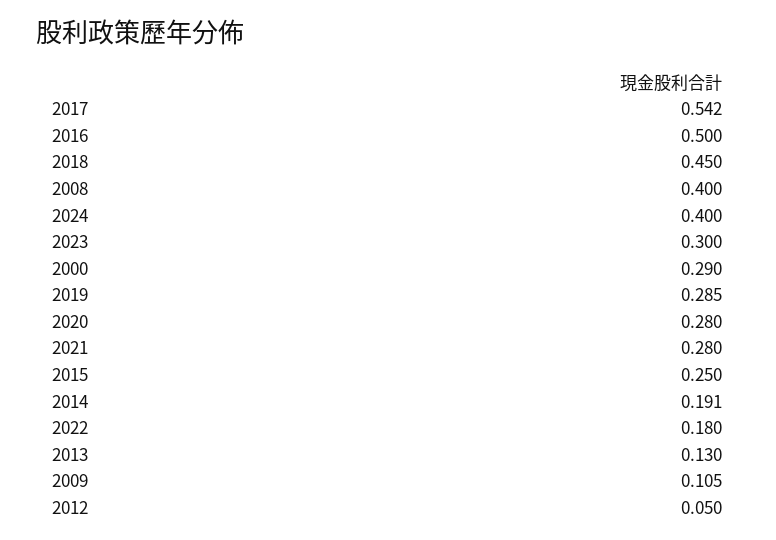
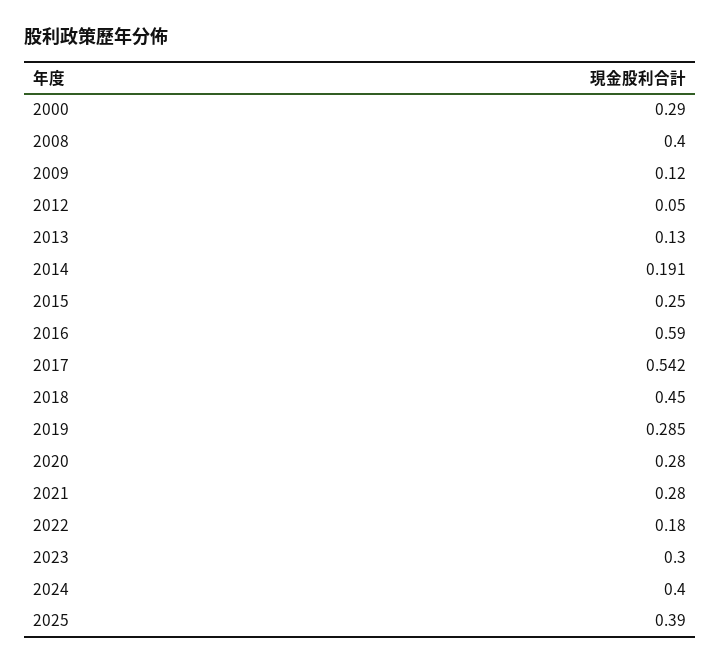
2016: 0.5 -> 0.59
2009: 0.105 -> 0.12
2025: none -> 0.39

